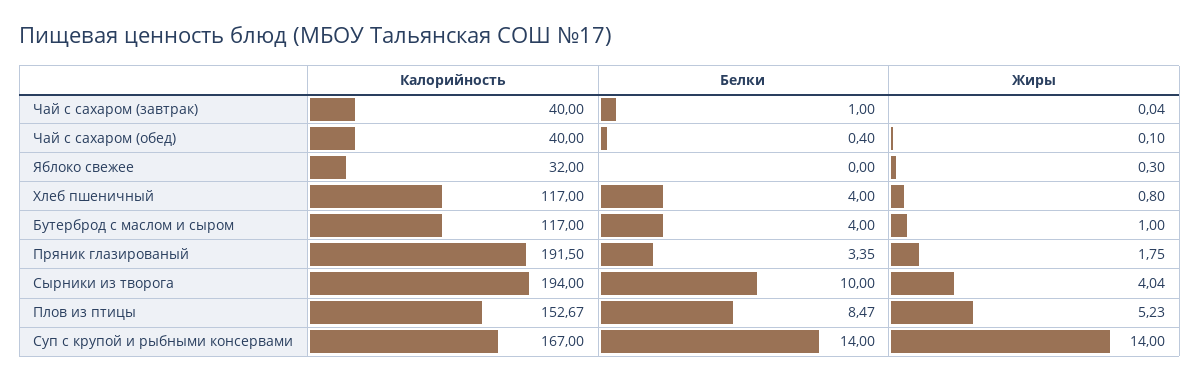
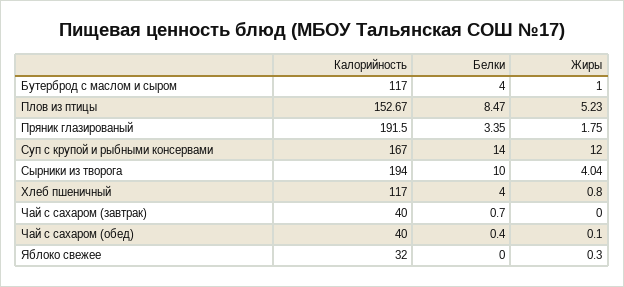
Белки, Чай с сахаром (завтрак): 1 -> 0.7
Жиры, Чай с сахаром (завтрак): 0.04 -> 0
Жиры, Суп с крупой и рыбными консервами: 14 -> 12

